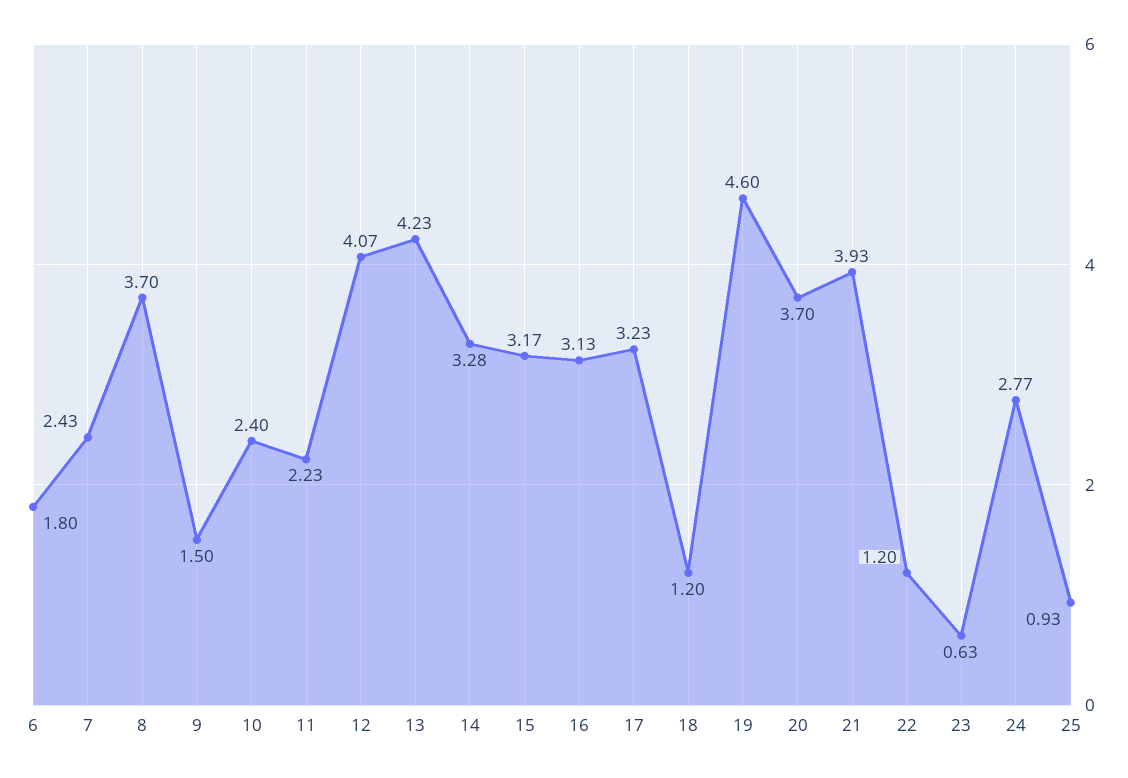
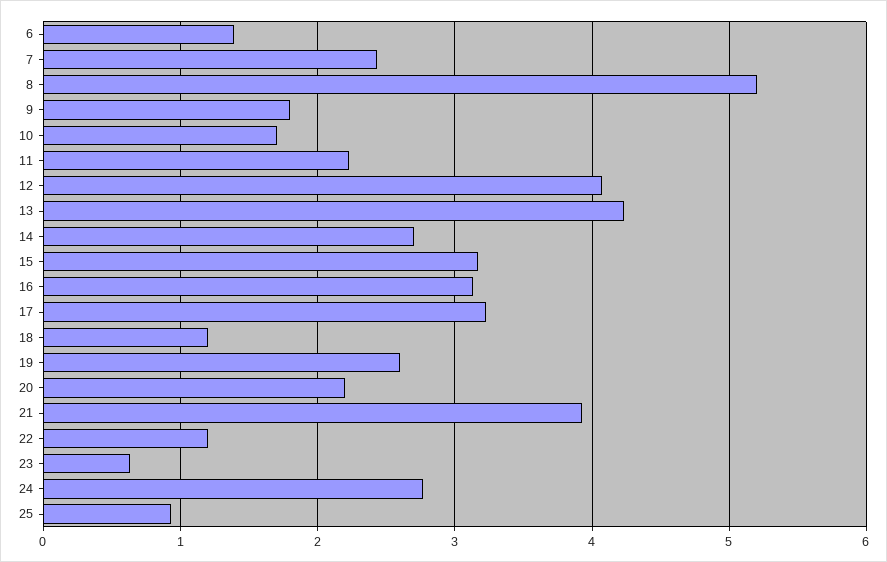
6: 1.8 -> 1.4
8: 3.7 -> 5.2
9: 1.5 -> 1.8
10: 2.4 -> 1.7
14: 3.28 -> 2.7
19: 4.6 -> 2.6
20: 3.7 -> 2.2

